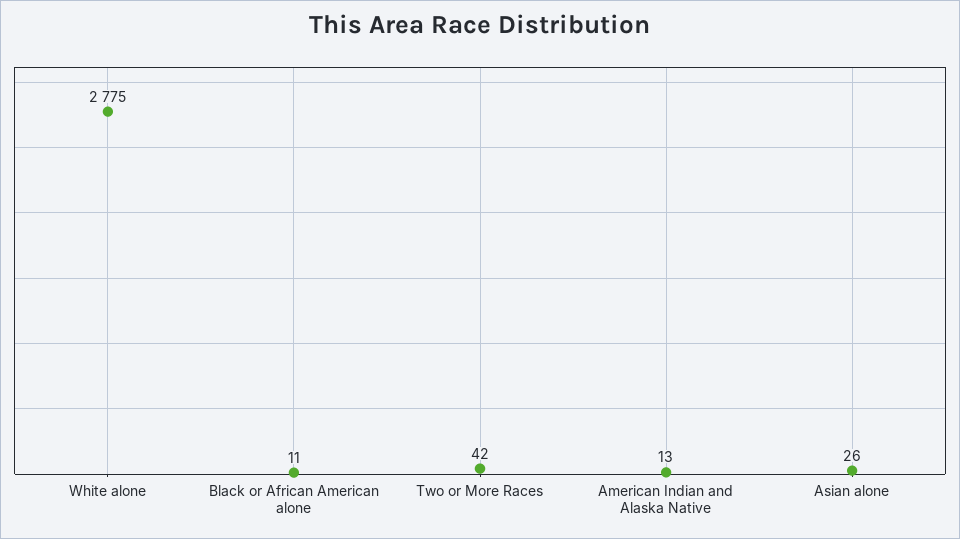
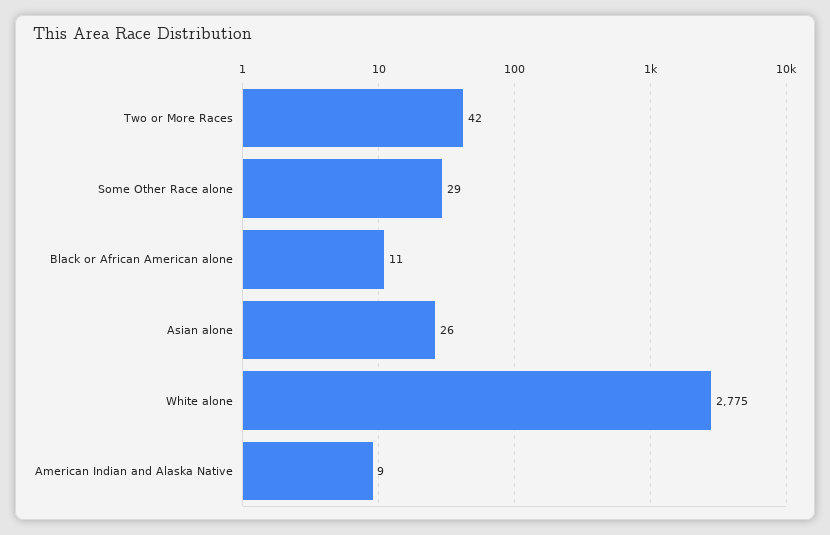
American Indian and Alaska Native: 13 -> 9
Some Other Race alone: none -> 29

